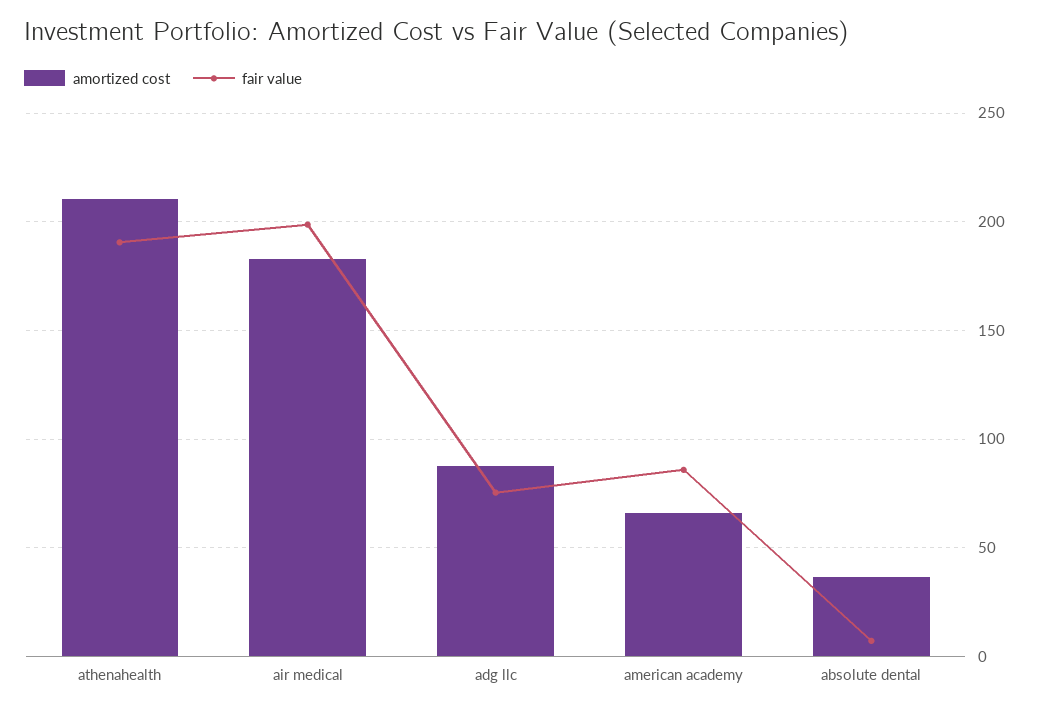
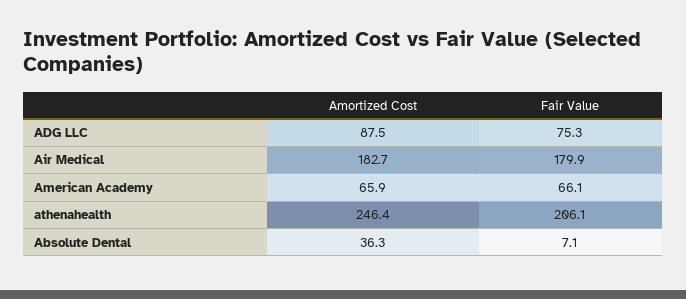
amortized cost, athenahealth: 210 -> 246.4
fair value, athenahealth: 190 -> 206.1
fair value, air medical: 200 -> 179.9
fair value, american academy: 85 -> 66.1

